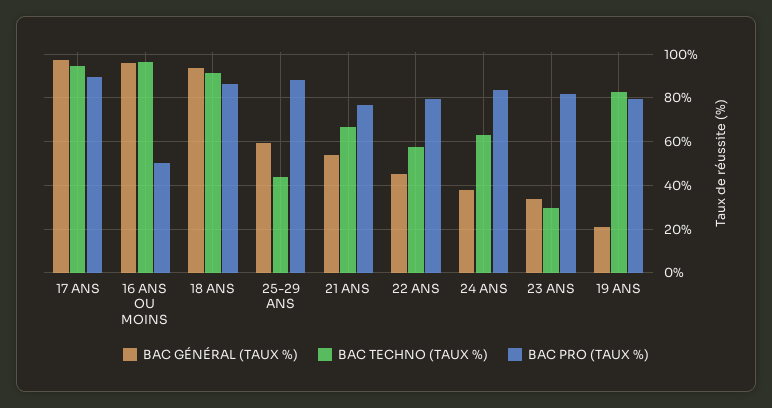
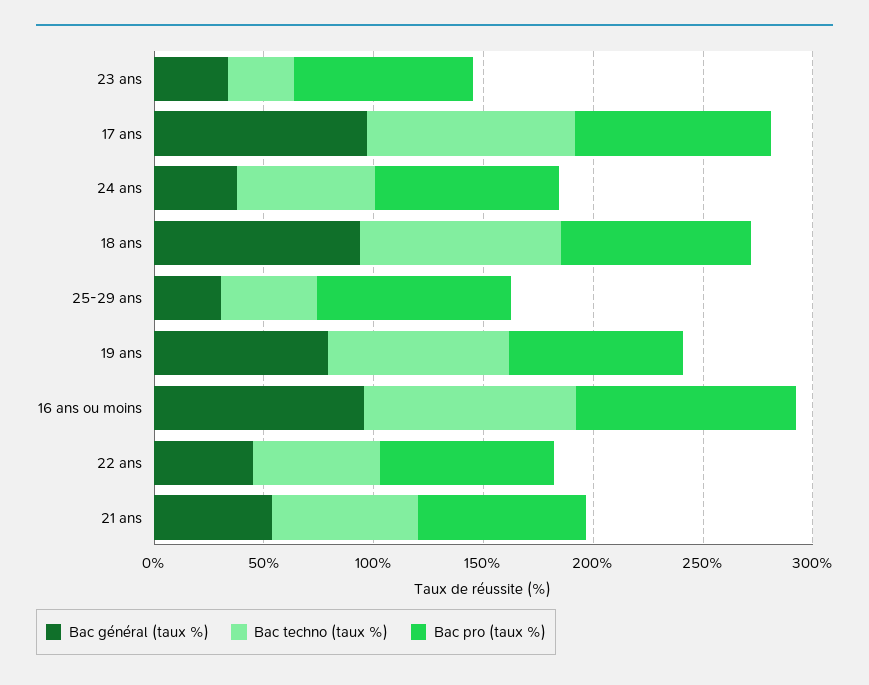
BAC PRO (TAUX %), 16 ANS OU MOINS: 50 -> 100
BAC GÉNÉRAL (TAUX %), 25-29 ANS: 60 -> 30
BAC GÉNÉRAL (TAUX %), 19 ANS: 20 -> 80

